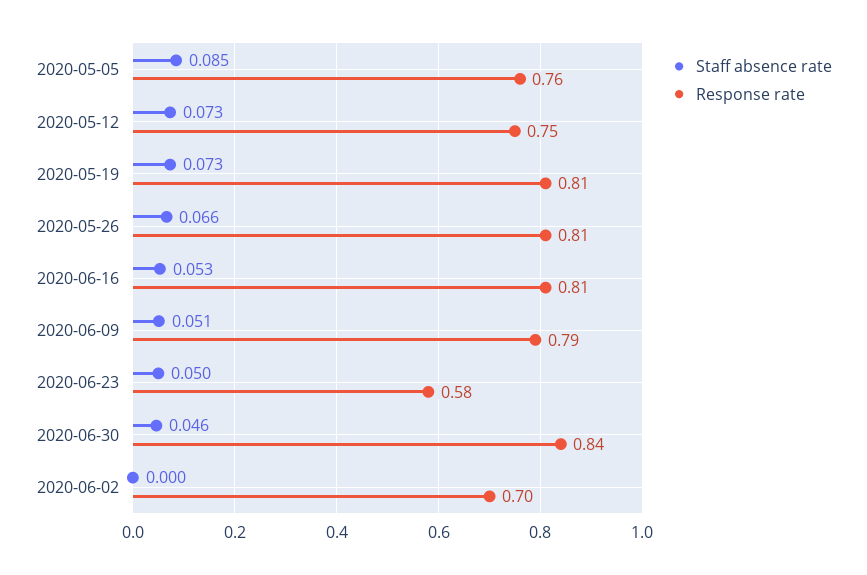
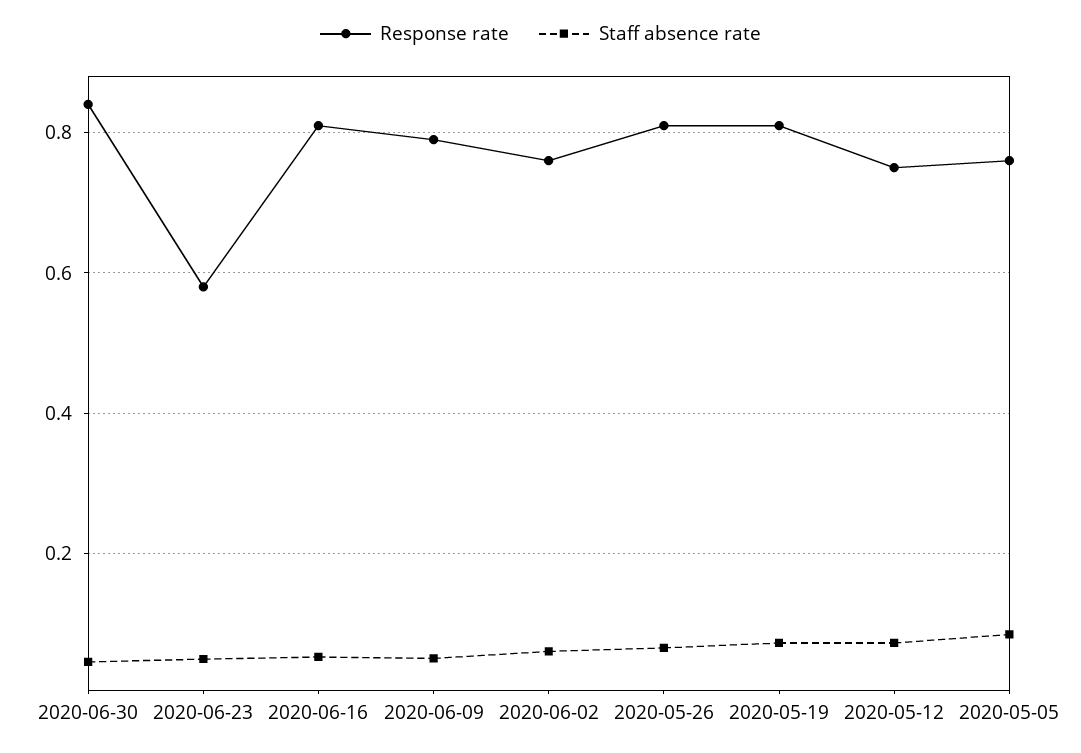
Staff absence rate, 2020-06-02: 0 -> 0.06
Response rate, 2020-06-02: 0.7 -> 0.76

